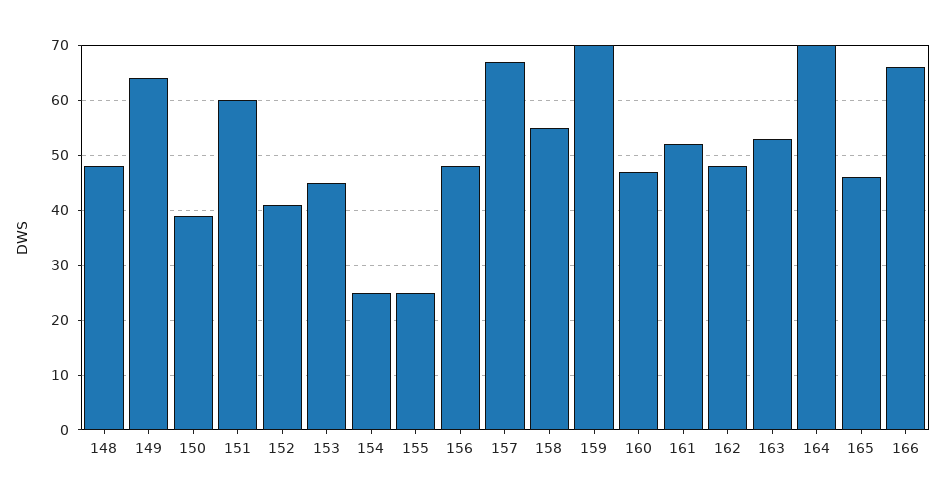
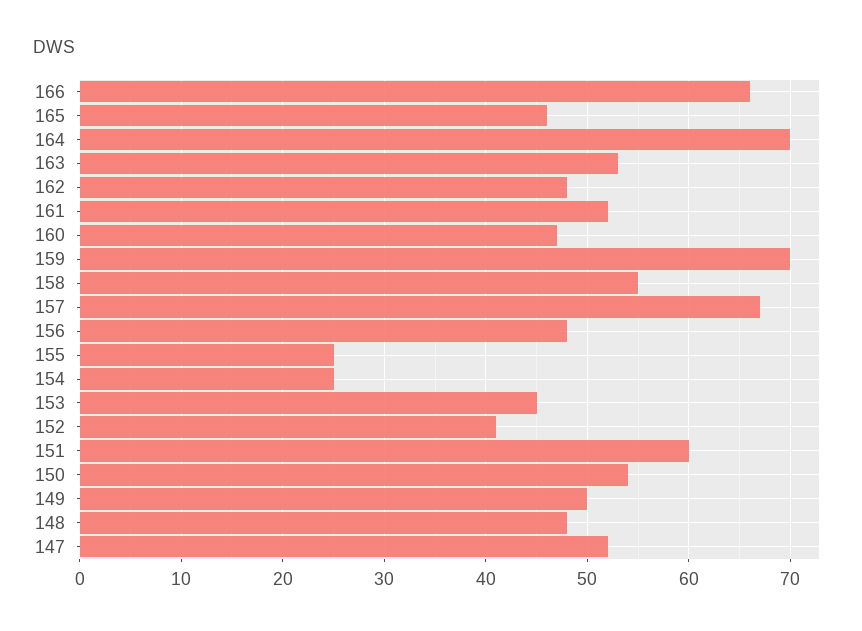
149: 65 -> 50
150: 40 -> 54
147: none -> 52

